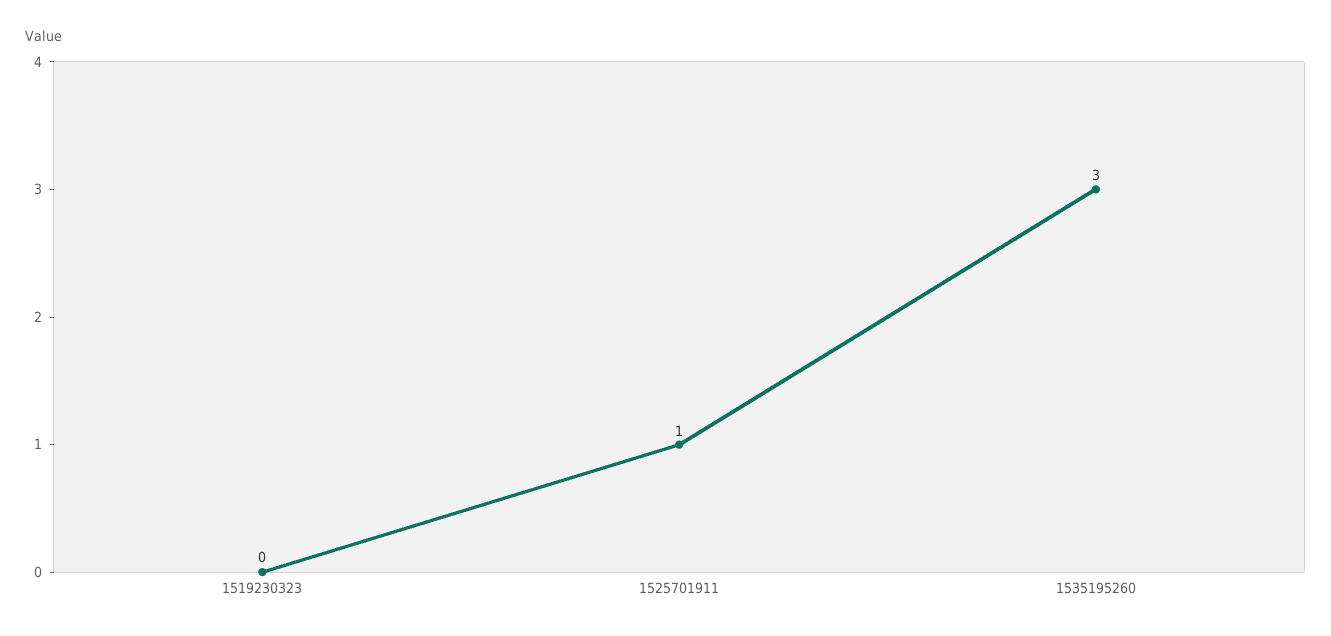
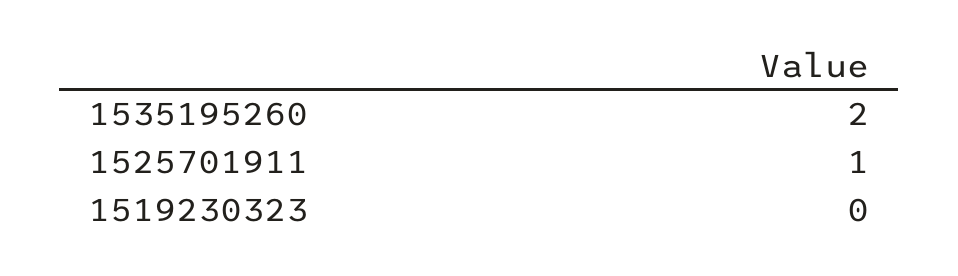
1535195260: 3 -> 2

